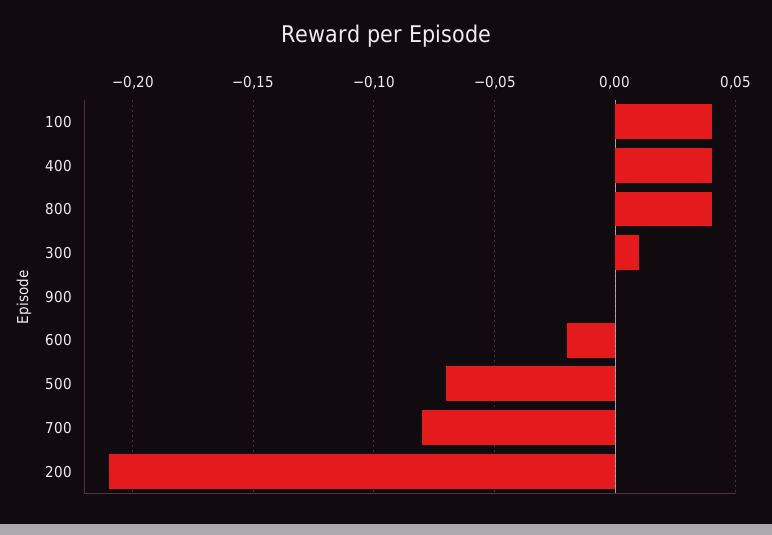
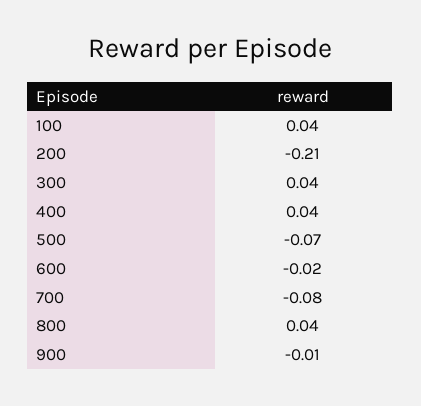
300: 0.01 -> 0.04
900: 0 -> -0.01

